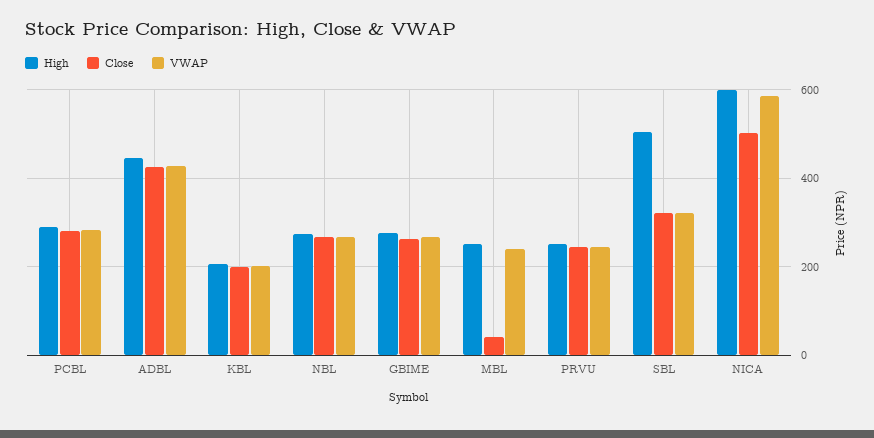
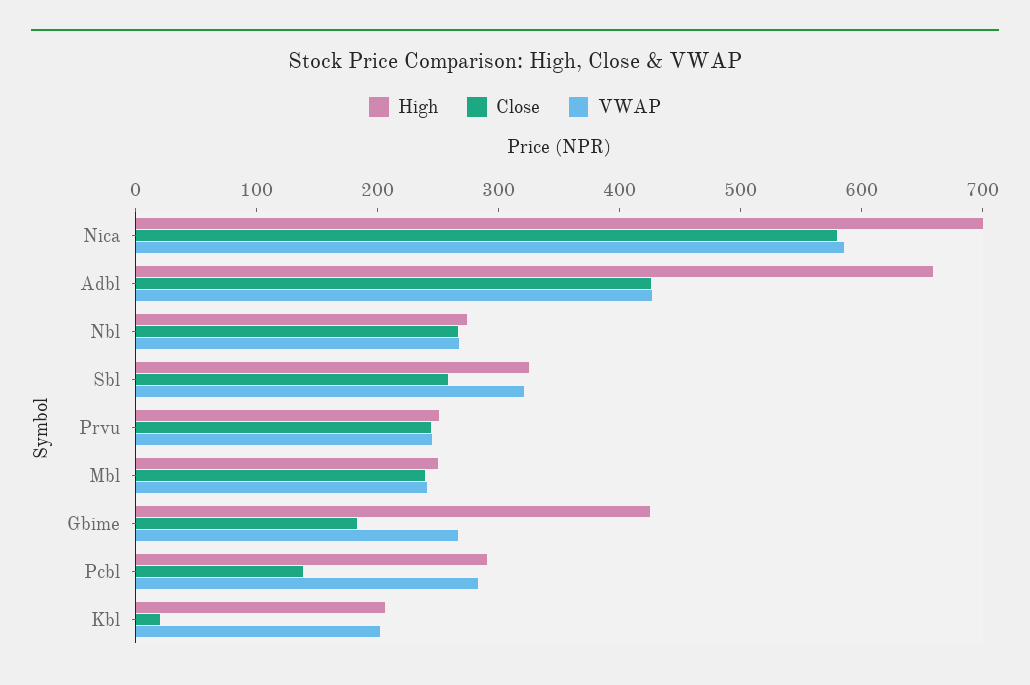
Close, PCBL: 280 -> 140
High, ADBL: 440 -> 660
Close, KBL: 200 -> 20
High, GBIME: 280 -> 420
Close, GBIME: 260 -> 180
Close, MBL: 40 -> 240
High, SBL: 500 -> 320
Close, SBL: 320 -> 260
High, NICA: 600 -> 700
Close, NICA: 500 -> 580

